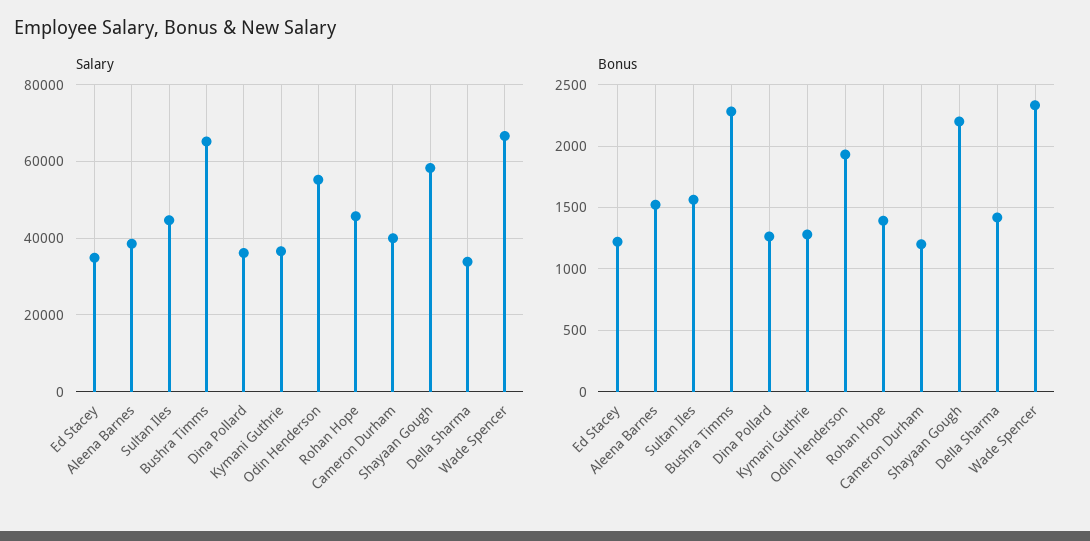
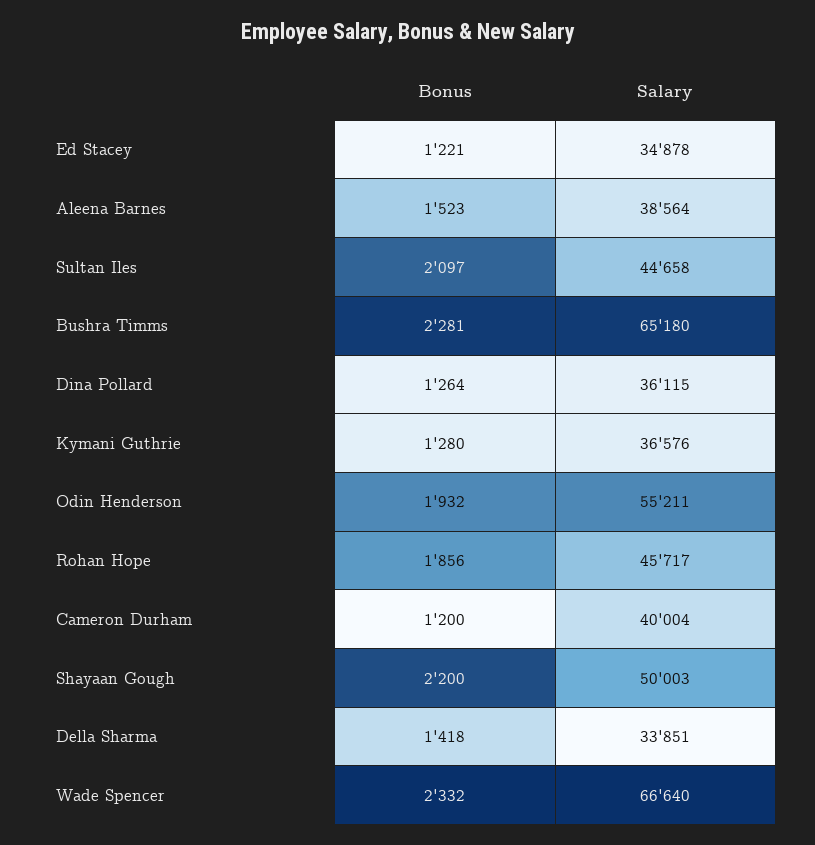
Salary, Shayaan Gough: 58000 -> 50003
Bonus, Sultan Iles: 1550 -> 2097
Bonus, Rohan Hope: 1400 -> 1856

